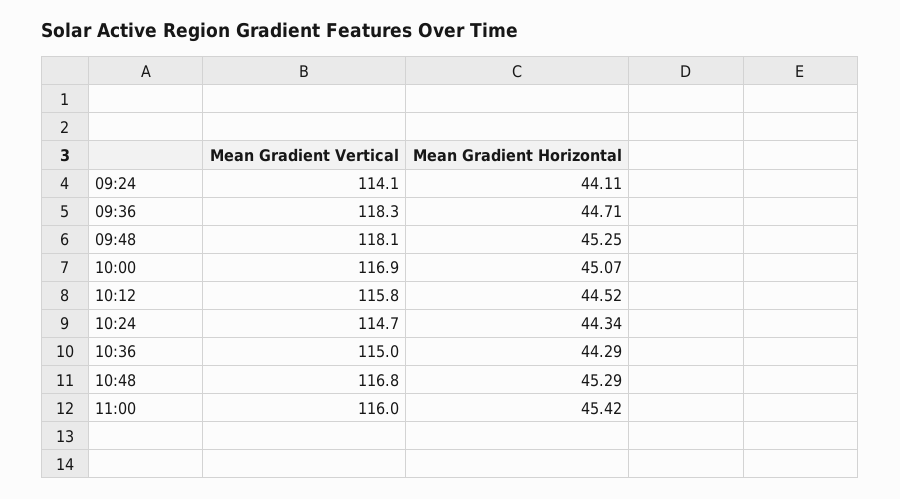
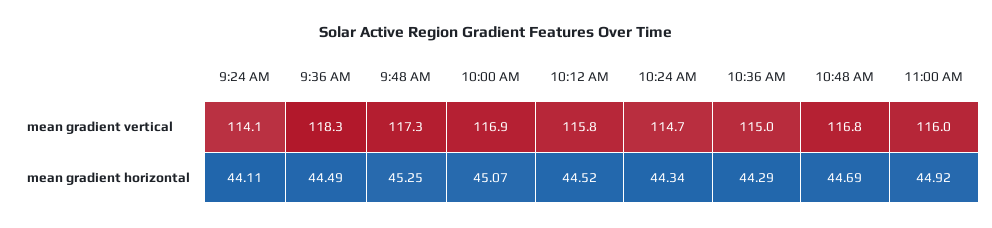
Mean Gradient Horizontal, 09:36: 44.71 -> 44.49
Mean Gradient Vertical, 09:48: 118.1 -> 117.3
Mean Gradient Horizontal, 10:48: 45.29 -> 44.69
Mean Gradient Horizontal, 11:00: 45.42 -> 44.92

